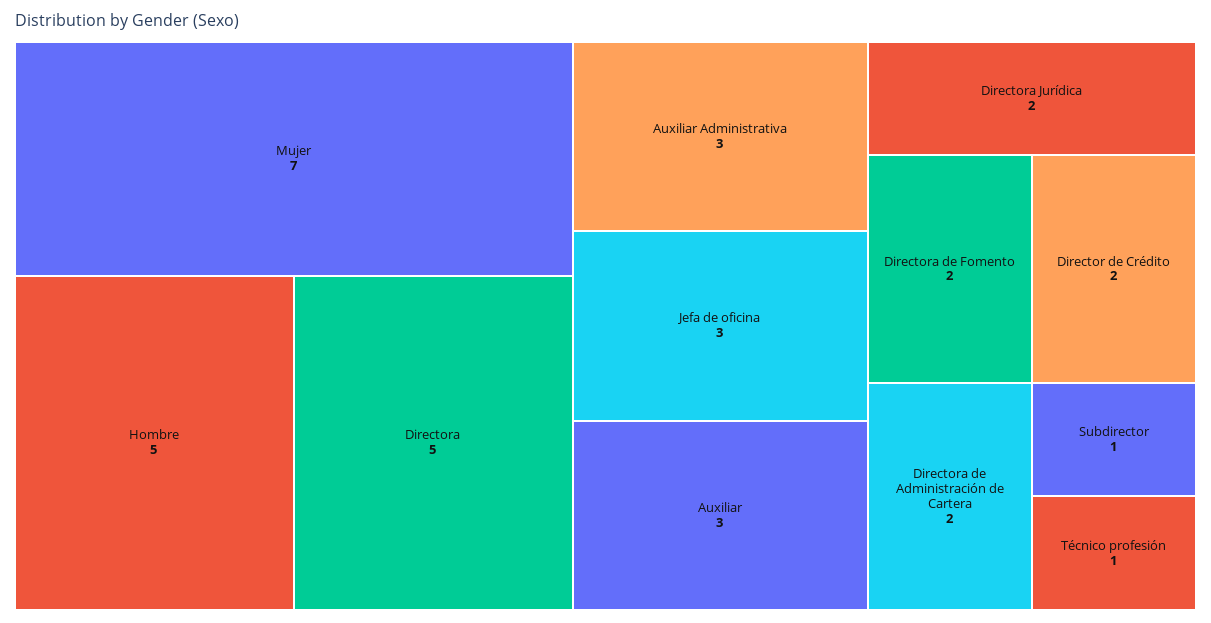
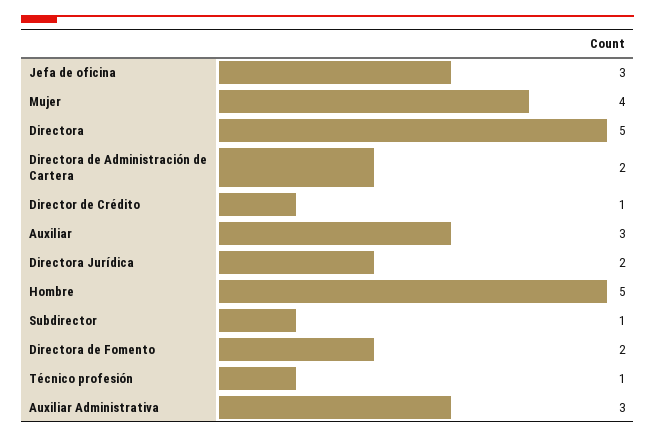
Mujer: 7 -> 4
Director de Crédito: 2 -> 1

